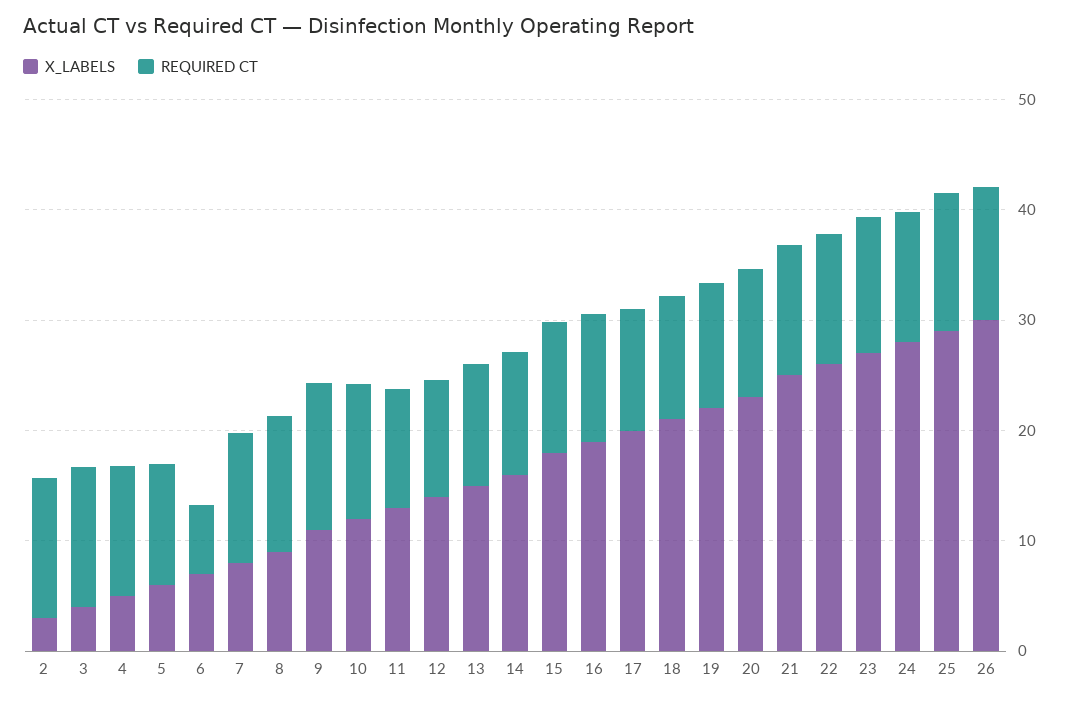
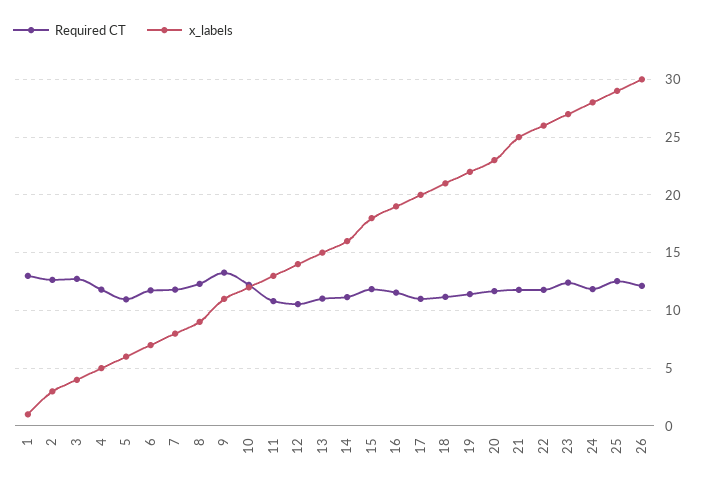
REQUIRED CT, 6: 6 -> 12
REQUIRED CT, 1: none -> 13
X_LABELS, 1: none -> 1

